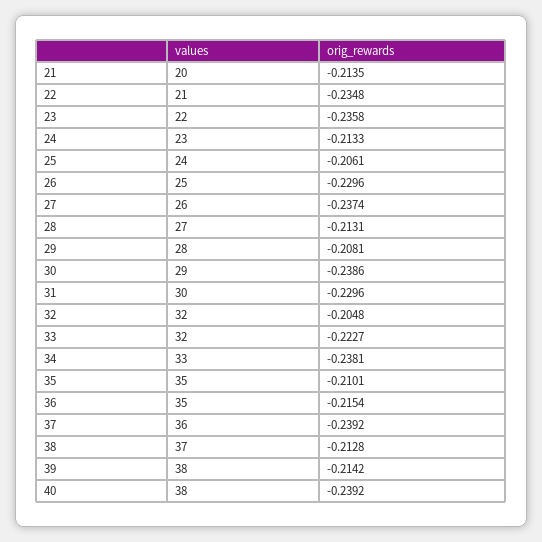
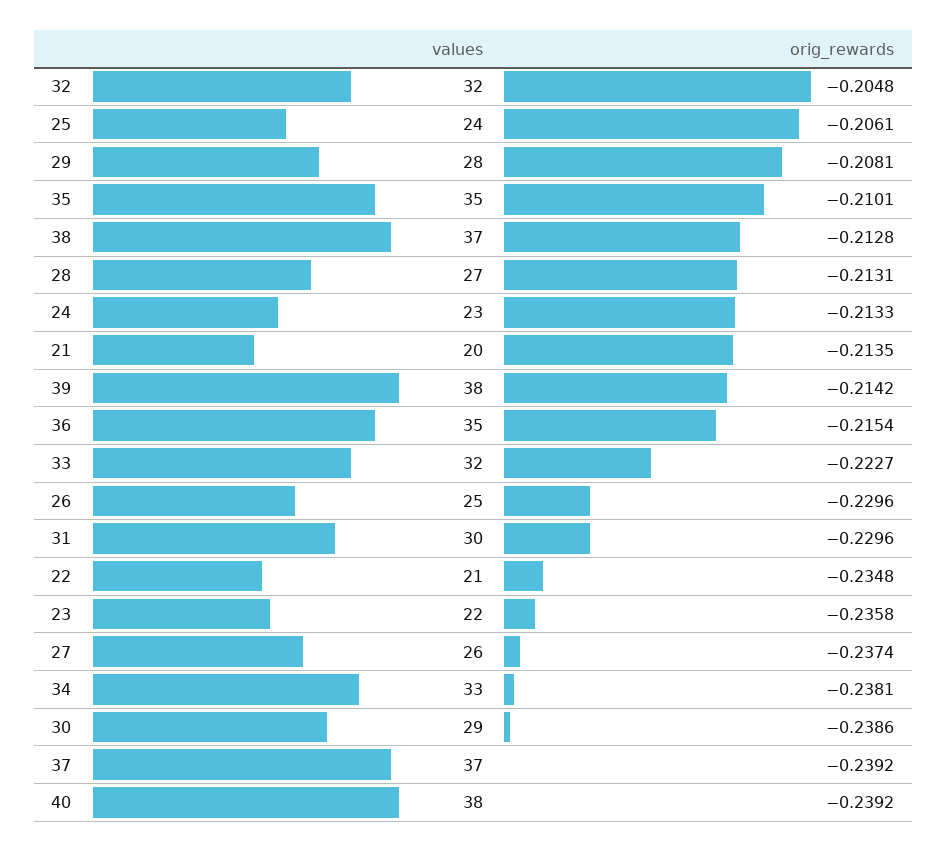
values, 37: 36 -> 37

